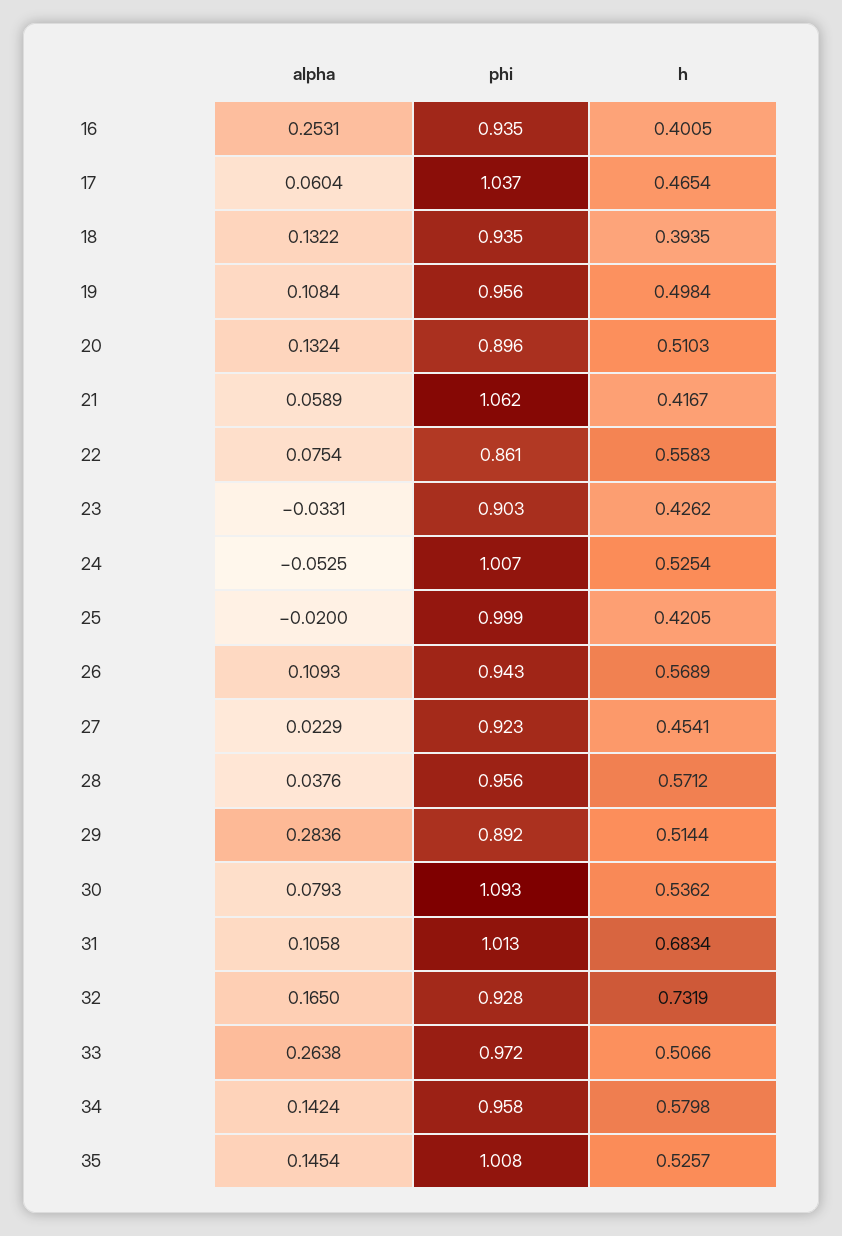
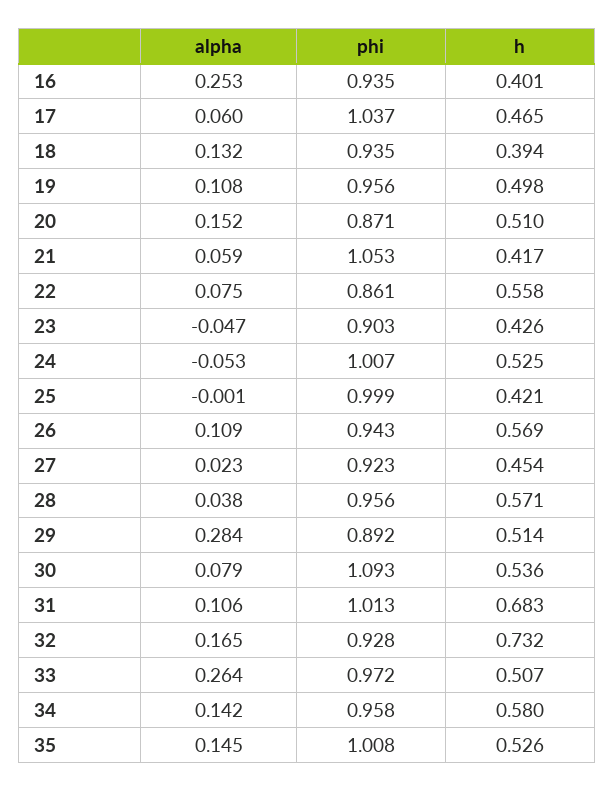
alpha, 20: 0.1324 -> 0.152
phi, 20: 0.896 -> 0.871
phi, 21: 1.062 -> 1.053
alpha, 23: -0.0331 -> -0.047
alpha, 25: -0.02 -> -0.001

